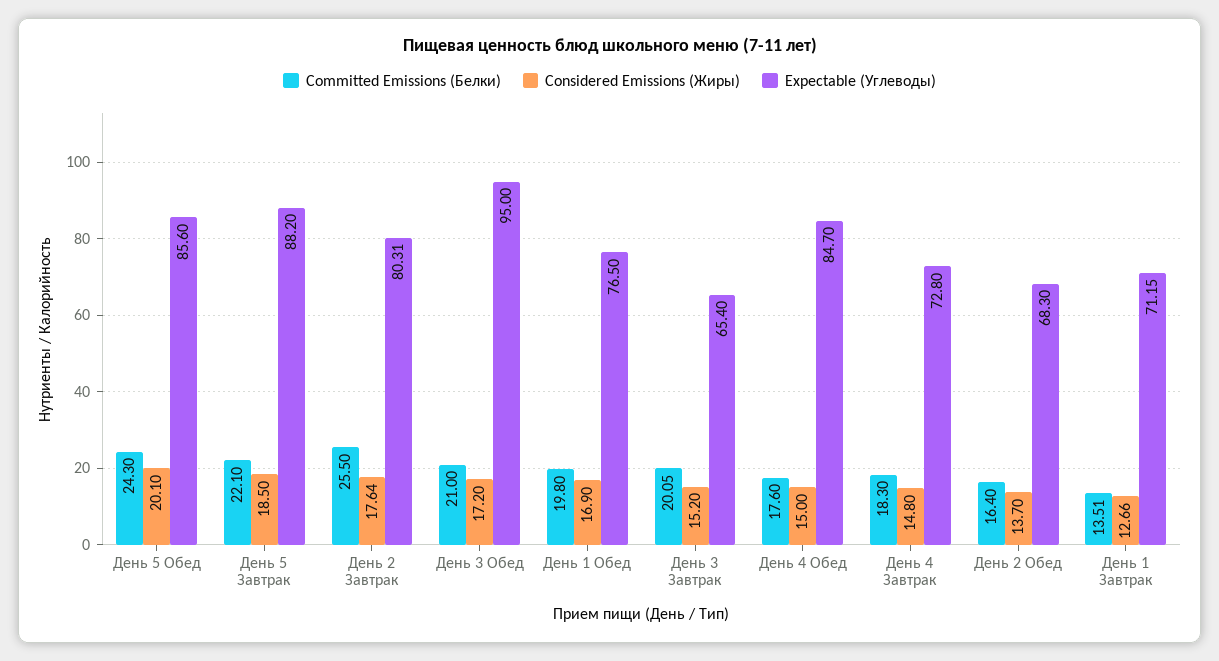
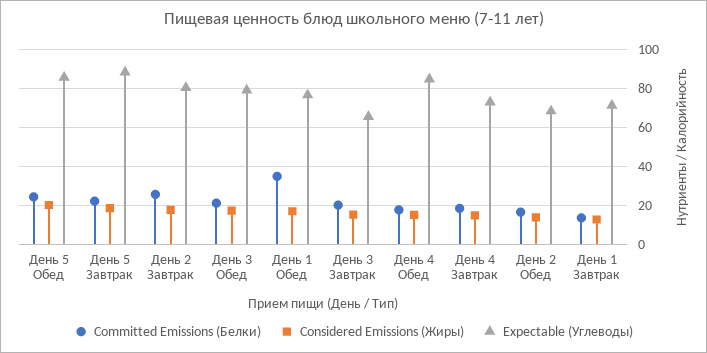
Expectable (Углеводы), День 3 Обед: 95 -> 80
Committed Emissions (Белки), День 1 Обед: 19.8 -> 35

